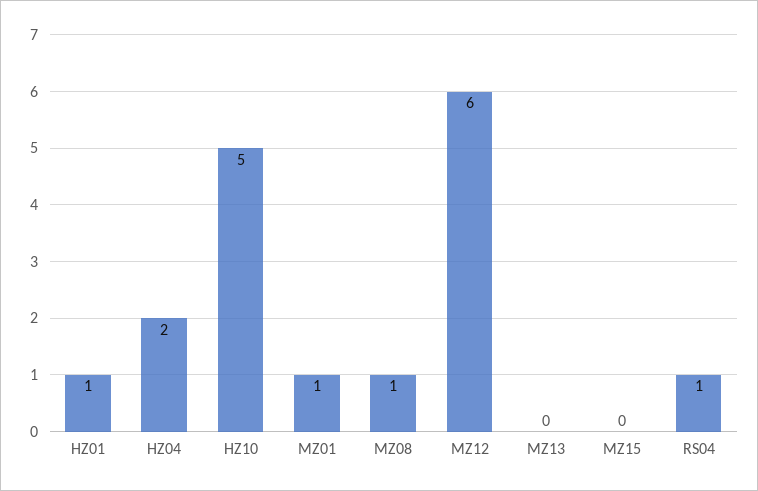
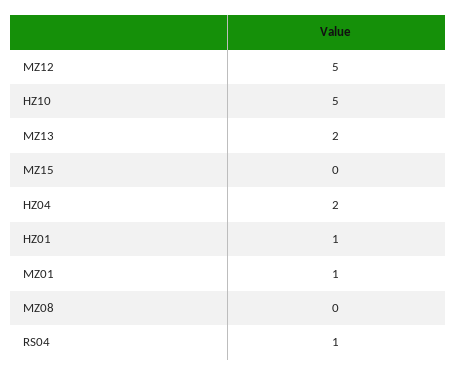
MZ08: 1 -> 0
MZ12: 6 -> 5
MZ13: 0 -> 2

